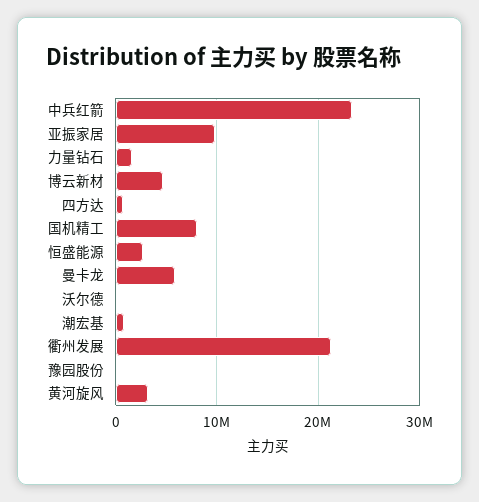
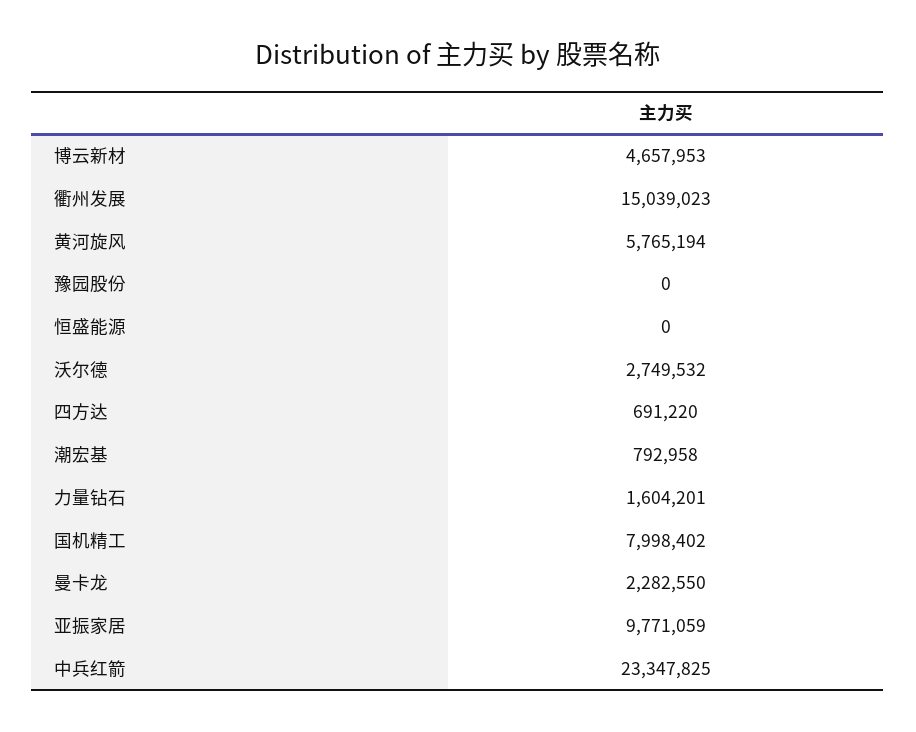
恒盛能源: 3000000 -> 0
曼卡龙: 6000000 -> 2282550
沃尔德: 0 -> 2749532
衢州发展: 21000000 -> 15039023
黄河旋风: 3000000 -> 5765194

